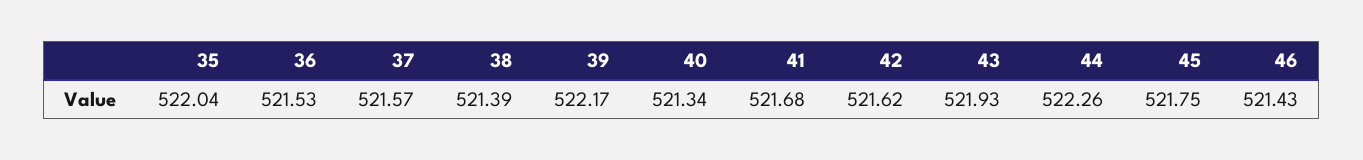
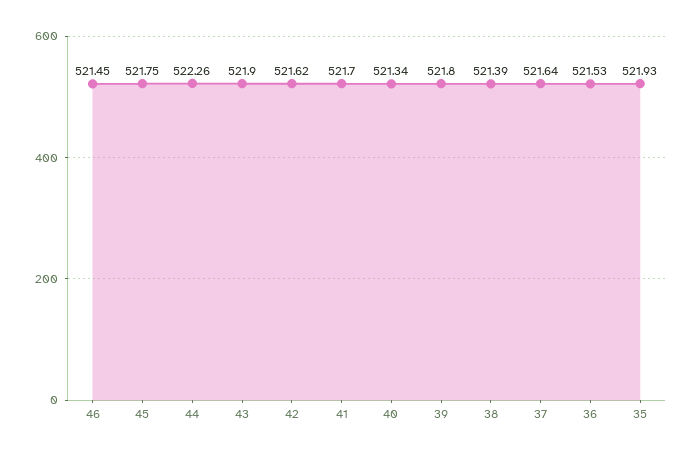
35: 522.04 -> 521.93
37: 521.57 -> 521.64
39: 522.17 -> 521.8
41: 521.68 -> 521.7
43: 521.93 -> 521.9
46: 521.43 -> 521.45

